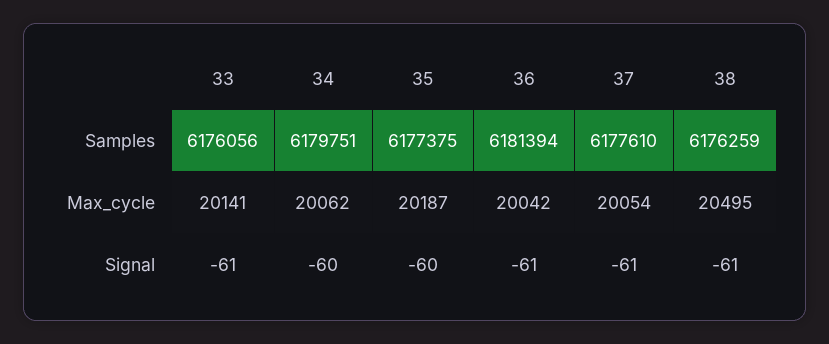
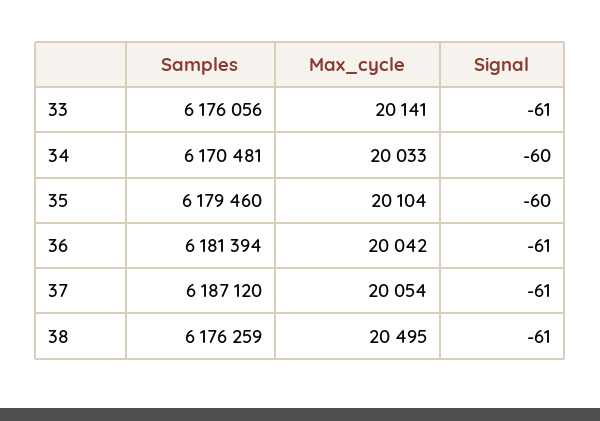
34, Samples: 6179751 -> 6170481
35, Samples: 6177375 -> 6179460
37, Samples: 6177610 -> 6187120
34, Max_cycle: 20062 -> 20033
35, Max_cycle: 20187 -> 20104

